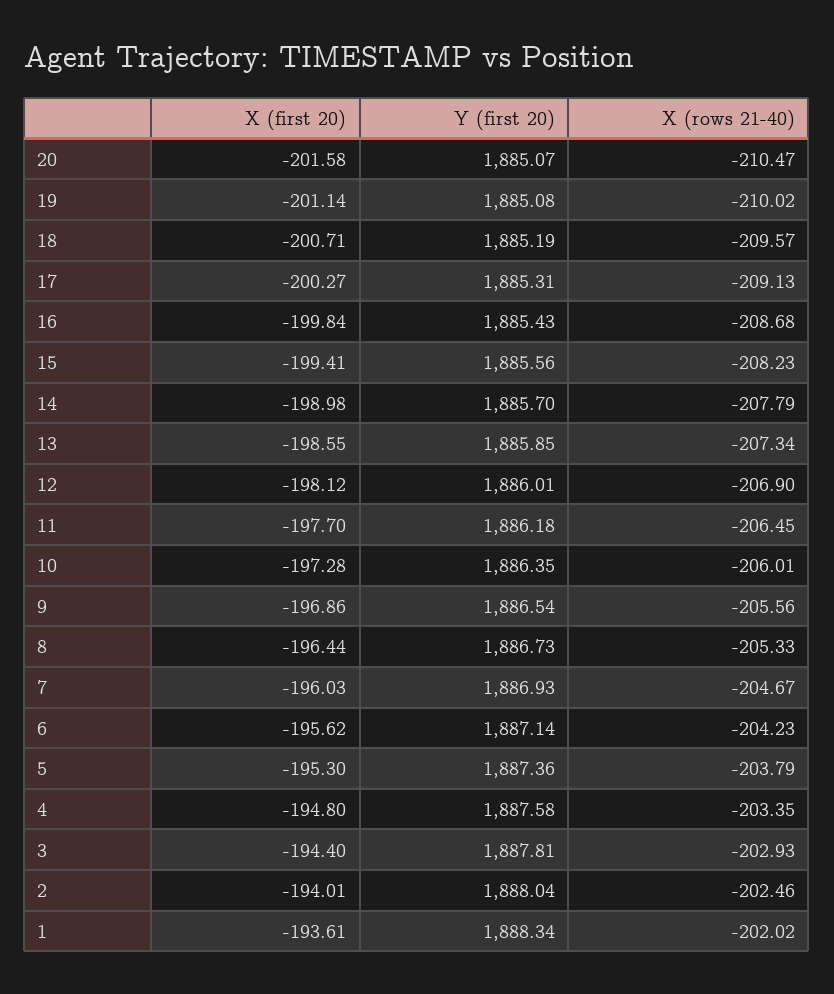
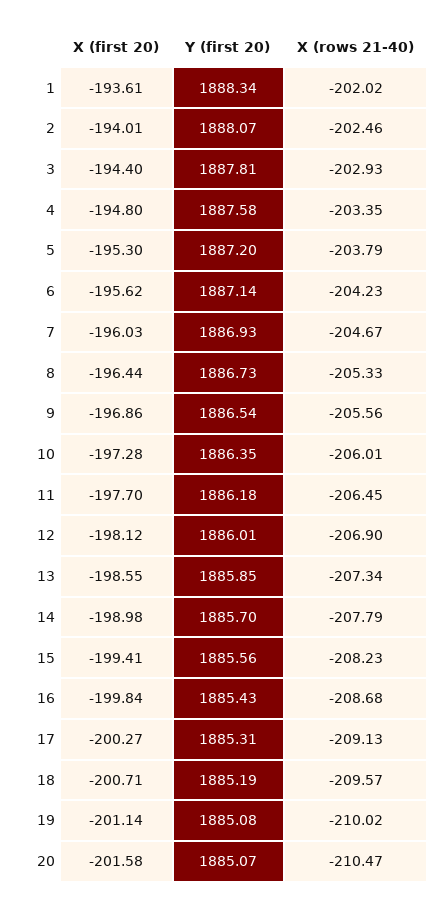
Y (first 20), 5: 1887.36 -> 1887.2
Y (first 20), 2: 1888.04 -> 1888.07

